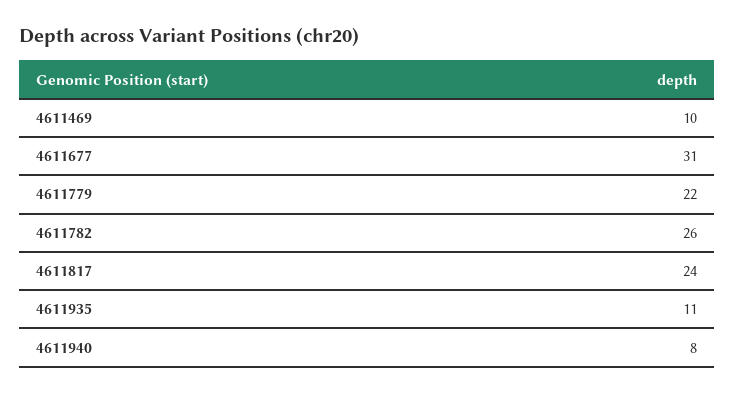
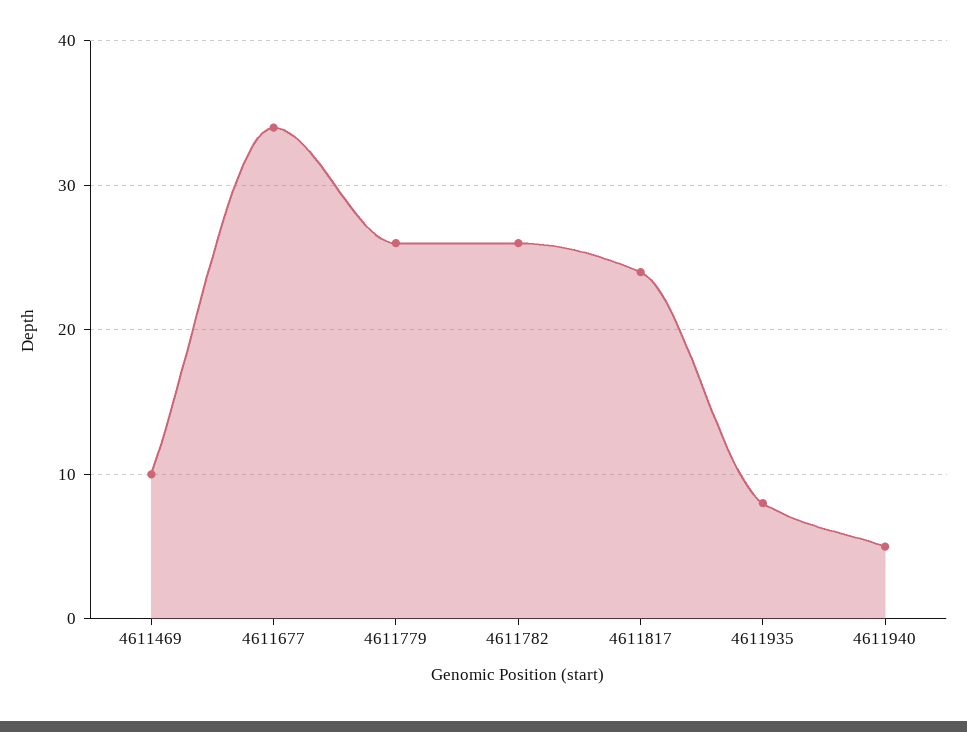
4611677: 31 -> 34
4611779: 22 -> 26
4611935: 11 -> 8
4611940: 8 -> 5

